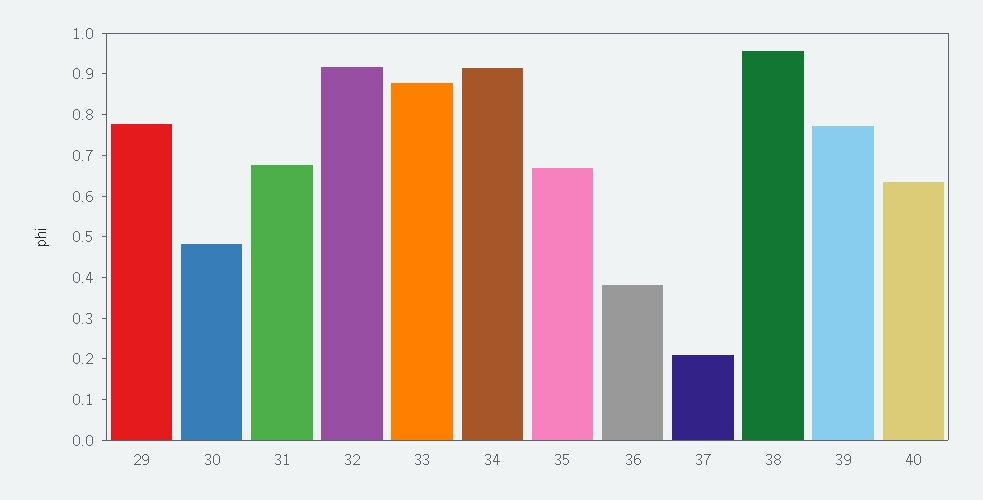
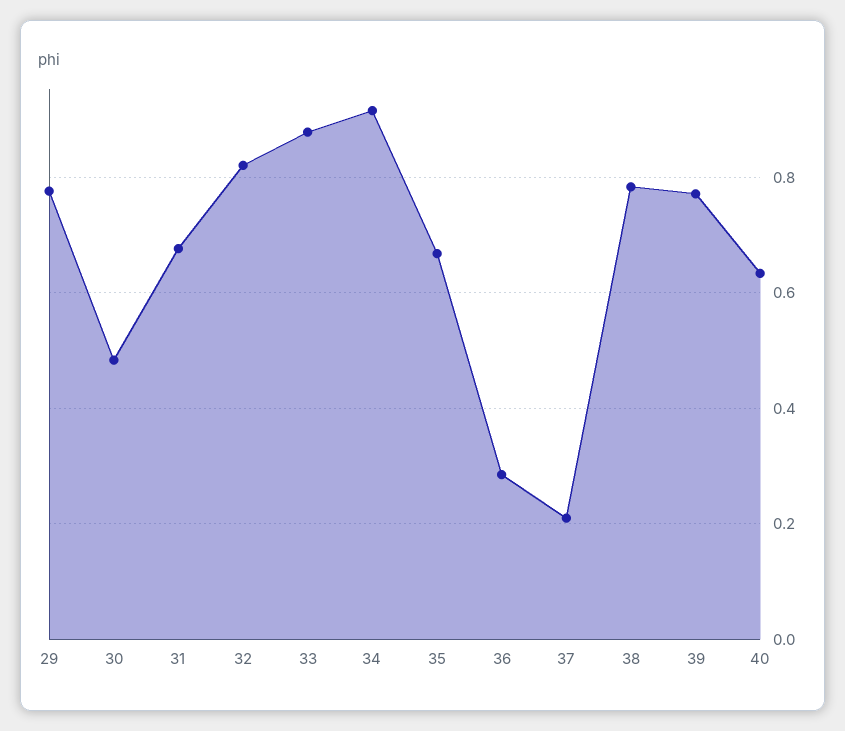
32: 0.92 -> 0.82
36: 0.38 -> 0.28
38: 0.96 -> 0.78

